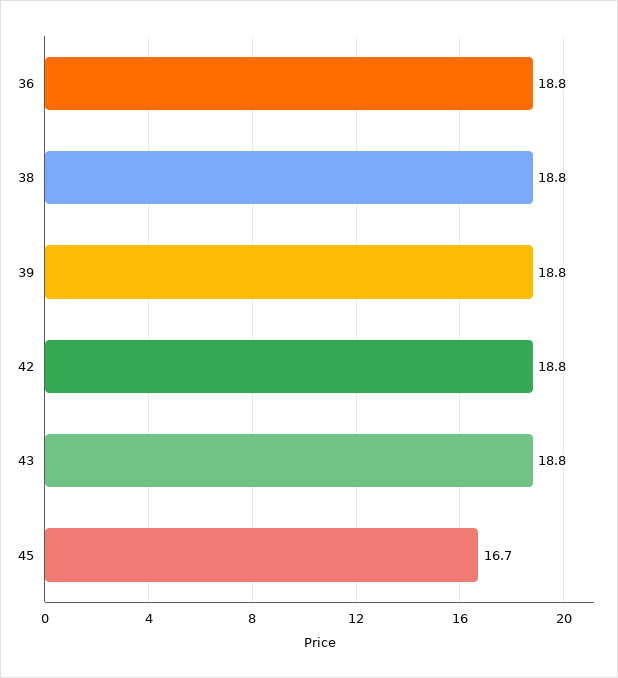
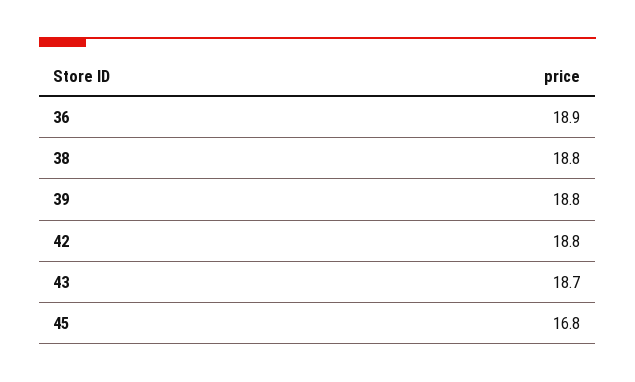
36: 18.8 -> 18.9
43: 18.8 -> 18.7
45: 16.7 -> 16.8

